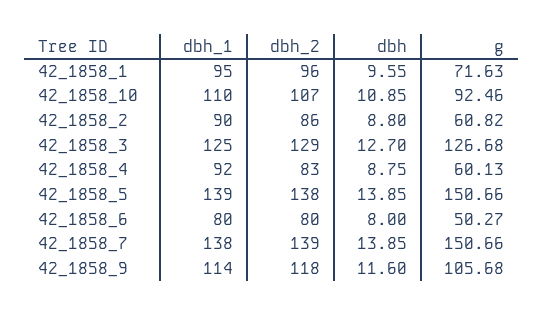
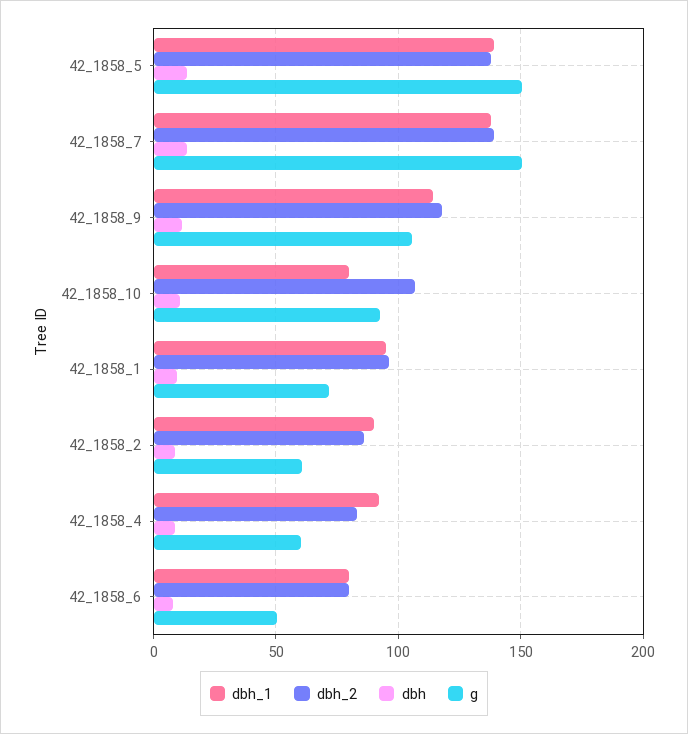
dbh_1, 42_1858_10: 110 -> 80
dbh_1, 42_1858_3: 125 -> none
dbh_2, 42_1858_3: 129 -> none
dbh, 42_1858_3: 12.7 -> none
g, 42_1858_3: 126.68 -> none

